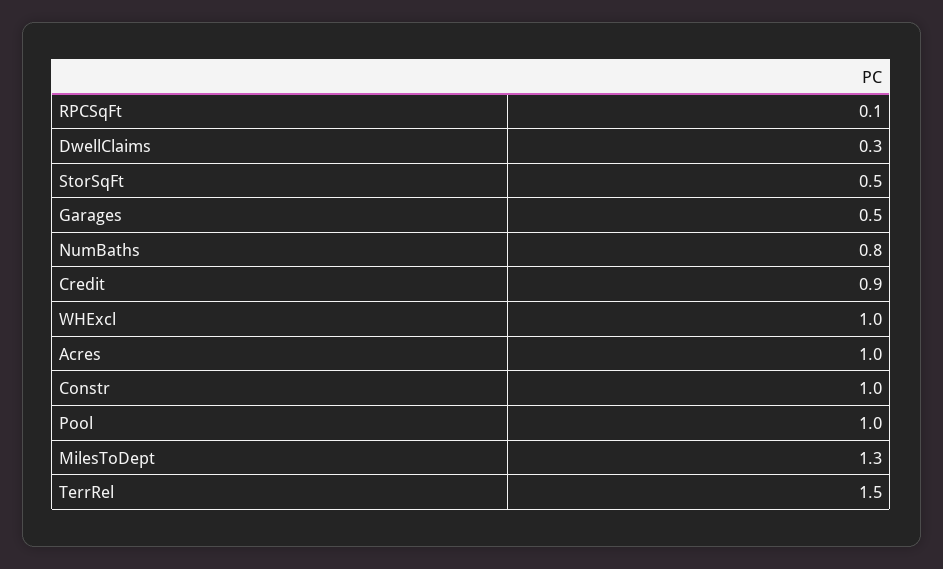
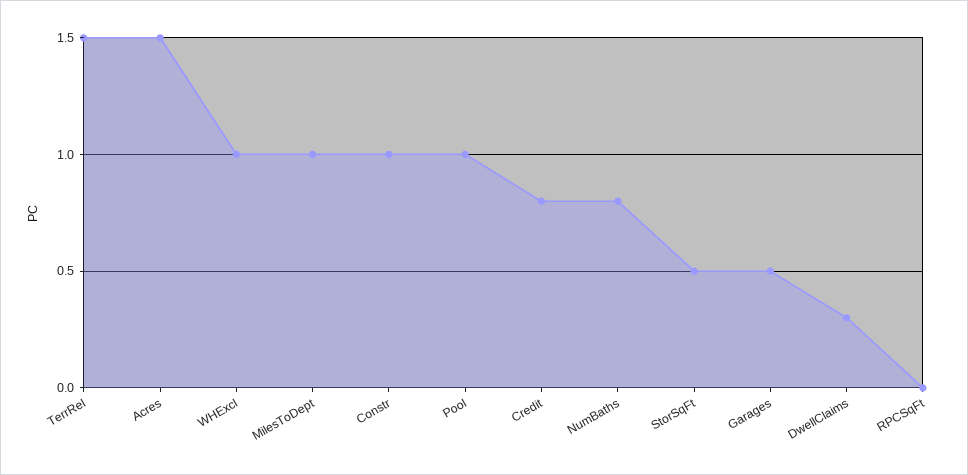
RPCSqFt: 0.1 -> 0
Credit: 0.9 -> 0.8
Acres: 1 -> 1.5
MilesToDept: 1.3 -> 1

